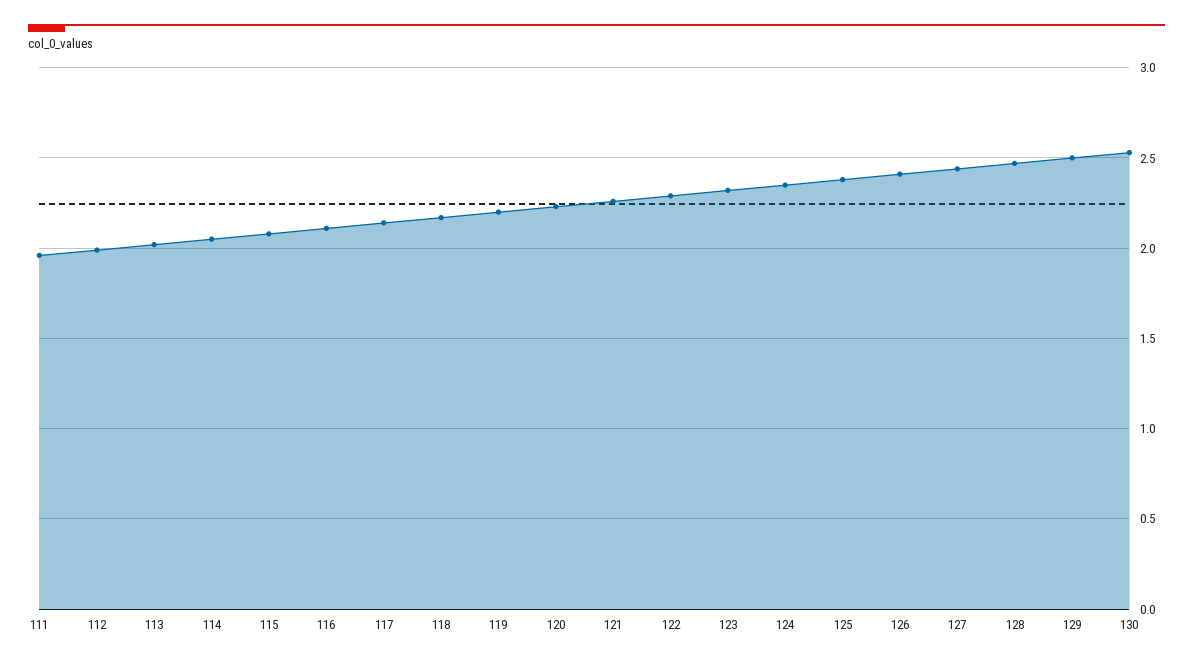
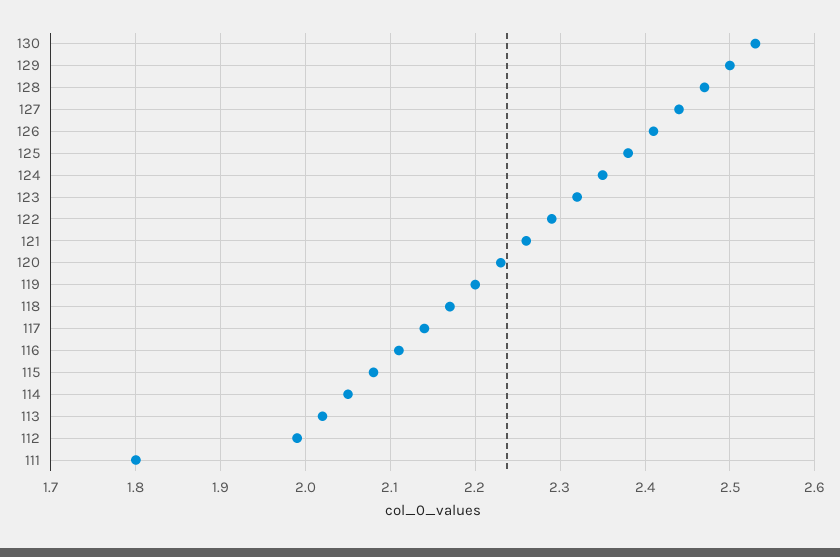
111: 1.95 -> 1.8

